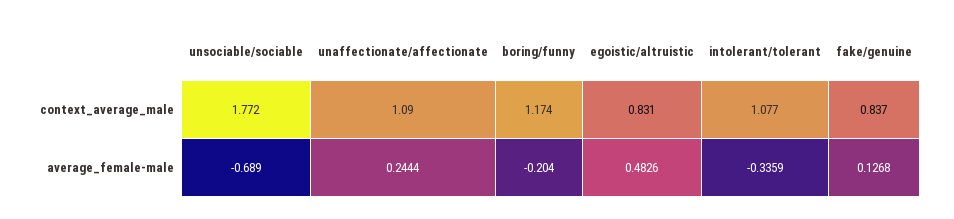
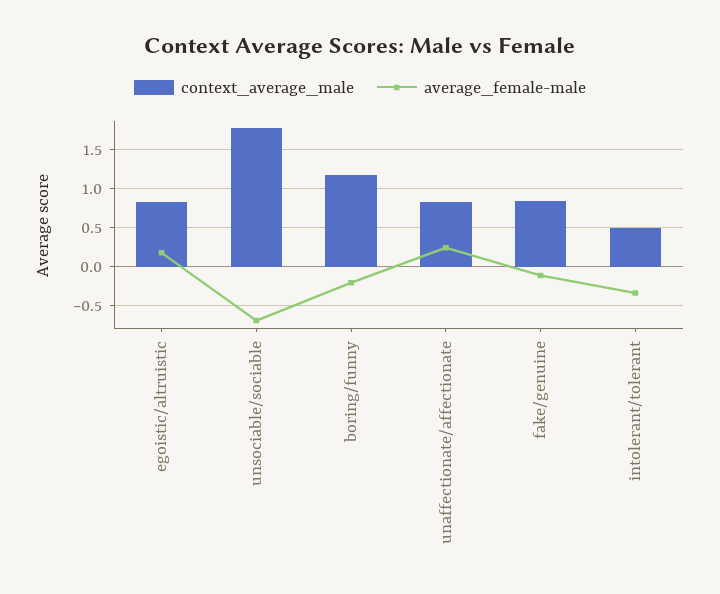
context_average_male, unaffectionate/affectionate: 1.09 -> 0.8
context_average_male, intolerant/tolerant: 1.077 -> 0.5
average_female-male, egoistic/altruistic: 0.4826 -> 0.2
average_female-male, fake/genuine: 0.1268 -> -0.1

